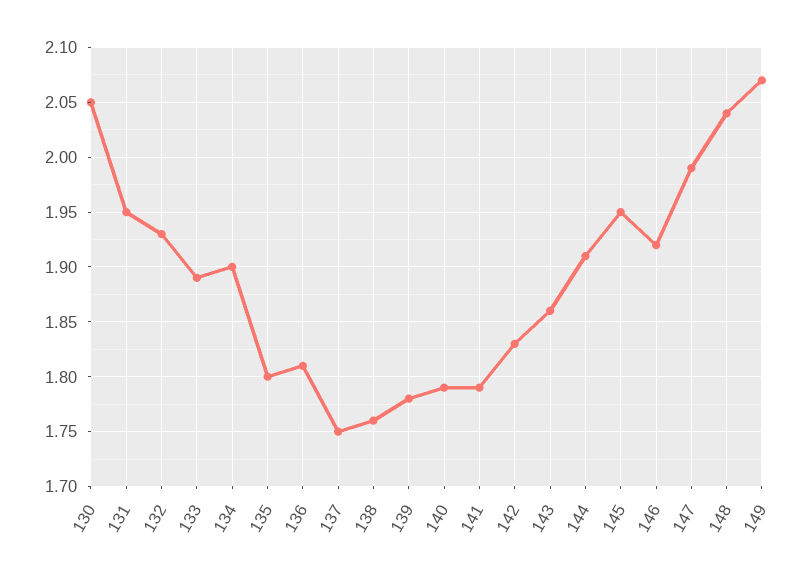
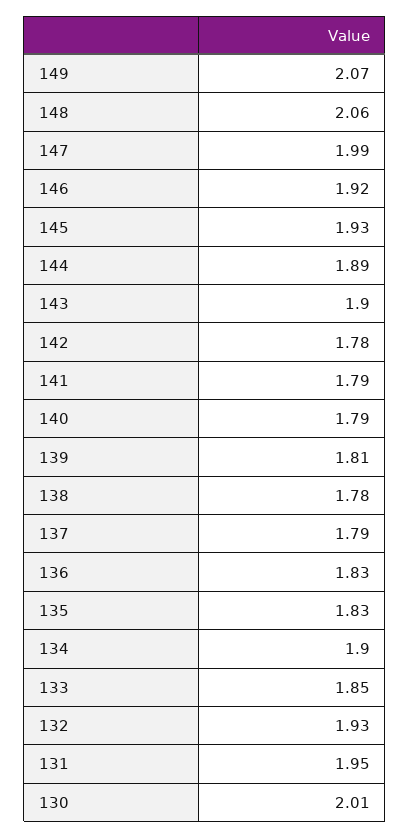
130: 2.05 -> 2.01
133: 1.89 -> 1.85
135: 1.8 -> 1.83
136: 1.81 -> 1.83
137: 1.75 -> 1.79
138: 1.76 -> 1.78
139: 1.78 -> 1.81
142: 1.83 -> 1.78
143: 1.86 -> 1.9
144: 1.91 -> 1.89
145: 1.95 -> 1.93
148: 2.04 -> 2.06

